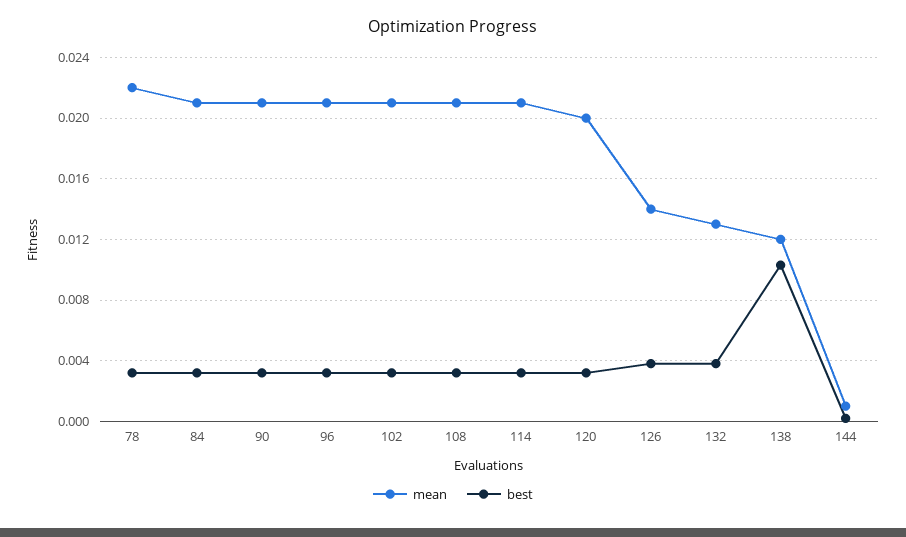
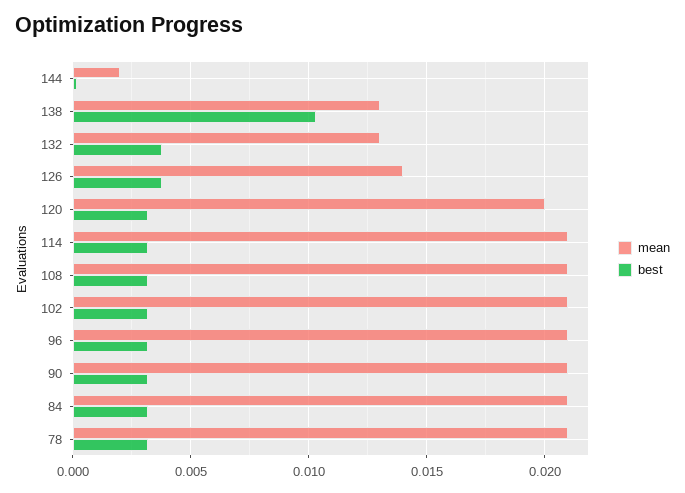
mean, 78: 0.022 -> 0.021
mean, 138: 0.012 -> 0.013
mean, 144: 0.001 -> 0.002

